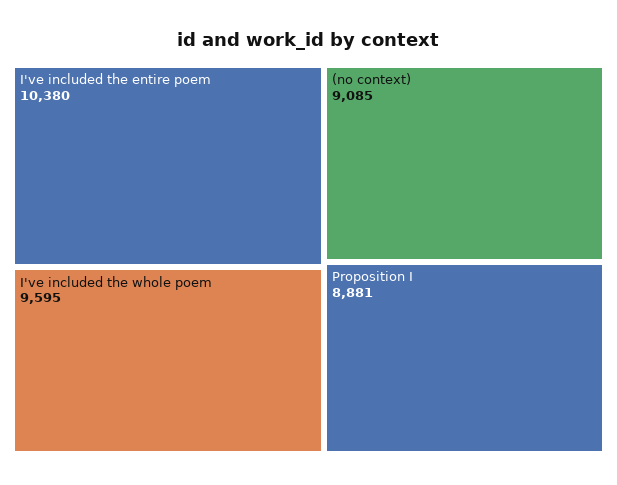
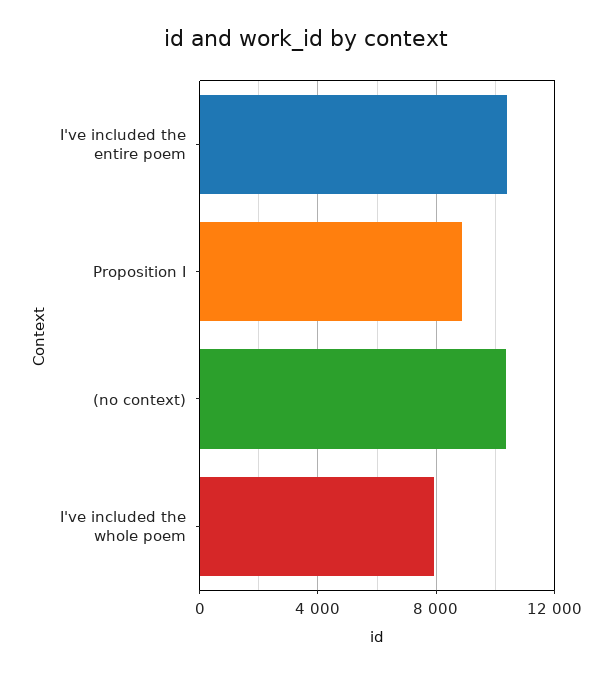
I've included the whole poem: 9595 -> 8000
(no context): 9085 -> 10500

